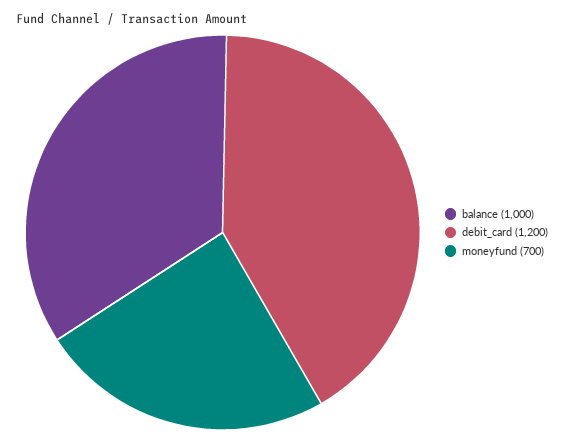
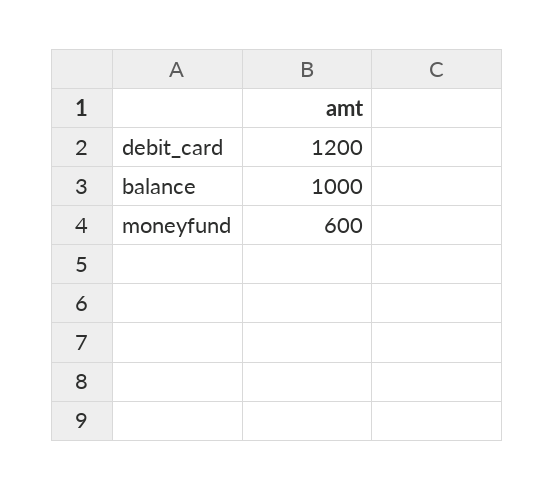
moneyfund: 700 -> 600

